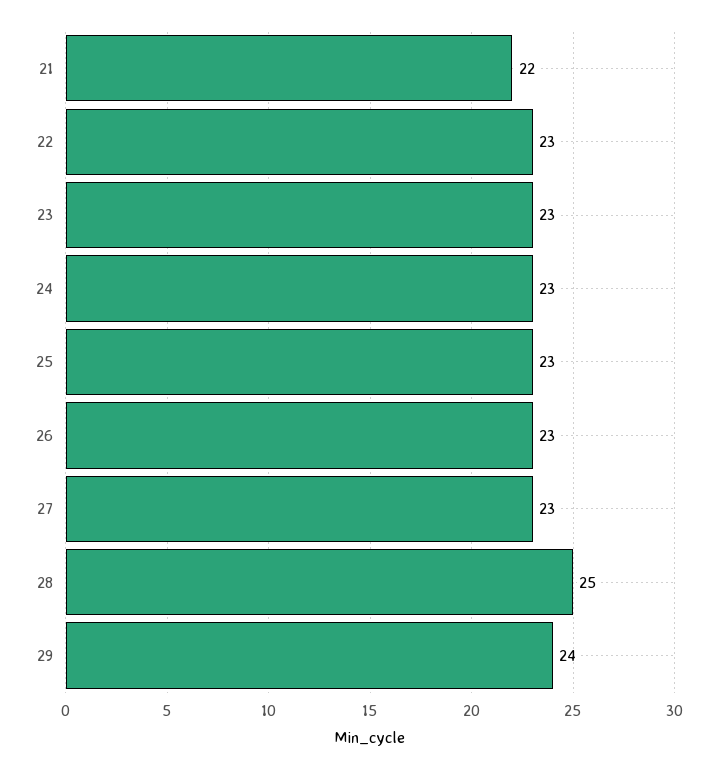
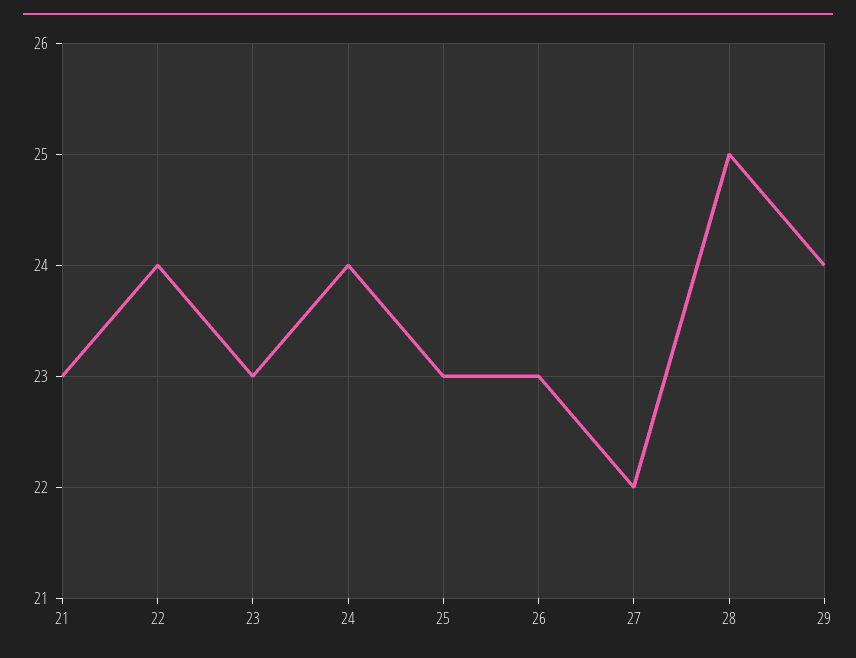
21: 22 -> 23
22: 23 -> 24
24: 23 -> 24
27: 23 -> 22

